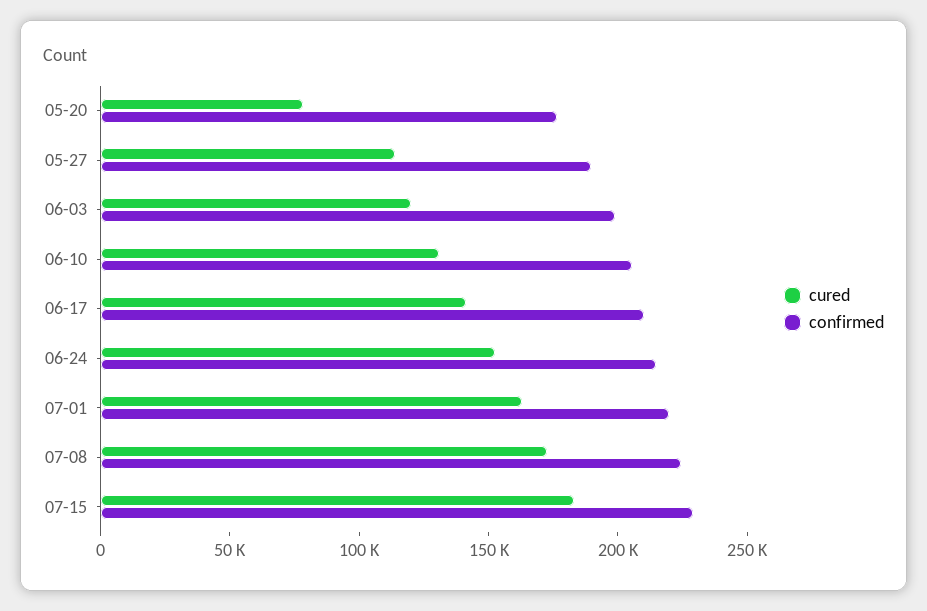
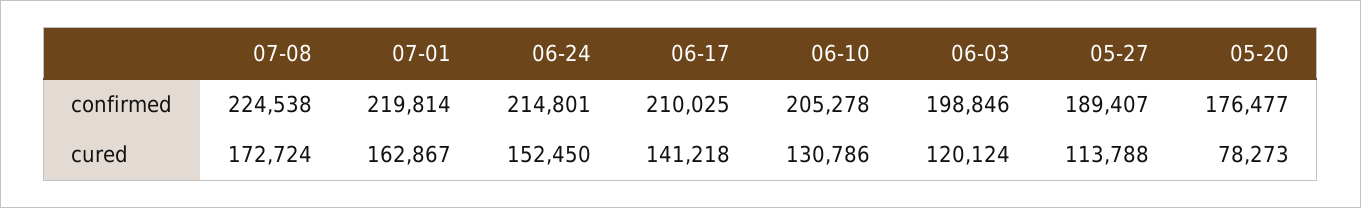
cured, 07-15: 180000 -> none
confirmed, 07-15: 230000 -> none

